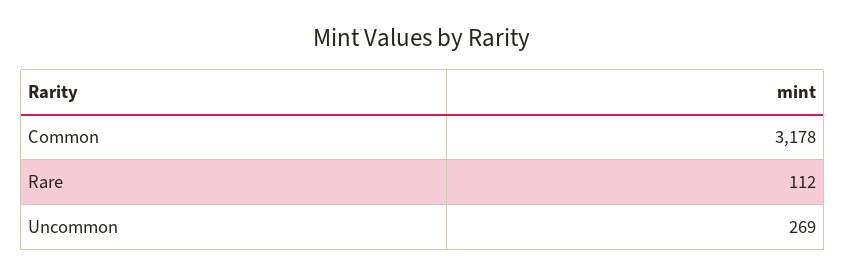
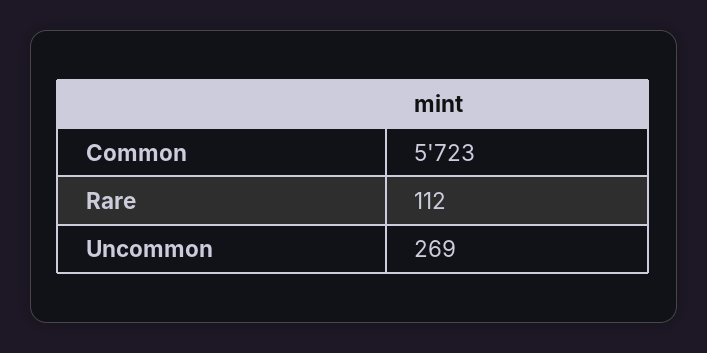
Common: 3178 -> 5723

